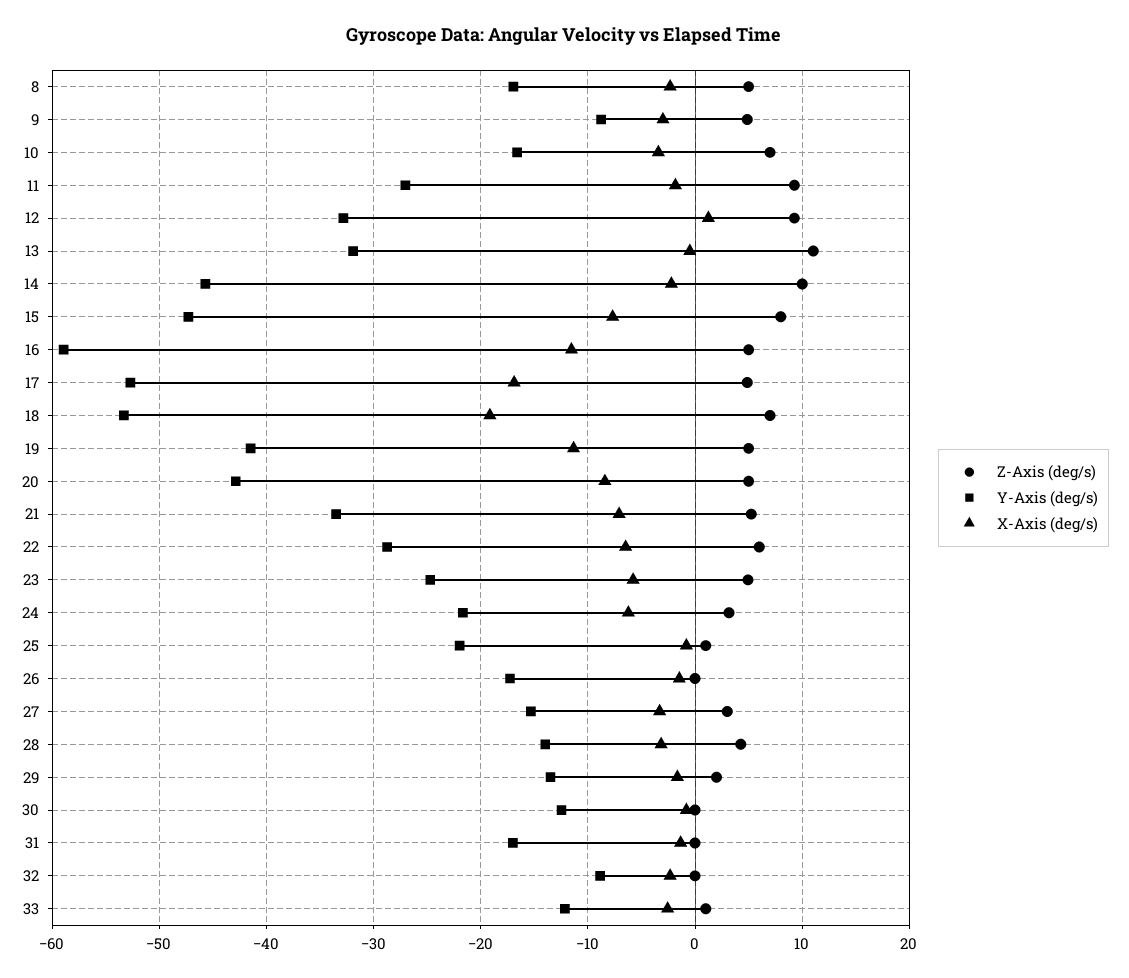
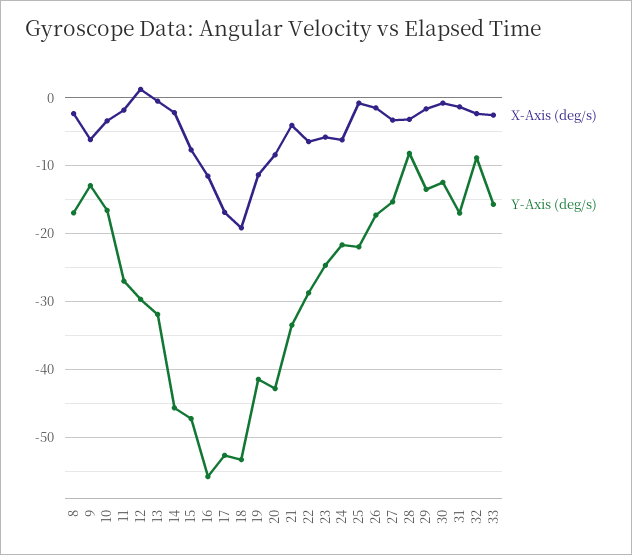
Z-Axis (deg/s), 8: 5 -> none
Z-Axis (deg/s), 9: 5 -> none
Y-Axis (deg/s), 9: -9 -> -13
X-Axis (deg/s), 9: -3 -> -6
Z-Axis (deg/s), 10: 7 -> none
Z-Axis (deg/s), 11: 9 -> none
Z-Axis (deg/s), 12: 9 -> none
Y-Axis (deg/s), 12: -33 -> -30
Z-Axis (deg/s), 13: 11 -> none
Z-Axis (deg/s), 14: 10 -> none
Z-Axis (deg/s), 15: 8 -> none
Z-Axis (deg/s), 16: 5 -> none
Y-Axis (deg/s), 16: -59 -> -56
Z-Axis (deg/s), 17: 5 -> none
Z-Axis (deg/s), 18: 7 -> none
Z-Axis (deg/s), 19: 5 -> none
Z-Axis (deg/s), 20: 5 -> none
Z-Axis (deg/s), 21: 5 -> none
X-Axis (deg/s), 21: -7 -> -4
Z-Axis (deg/s), 22: 6 -> none
Z-Axis (deg/s), 23: 5 -> none
Z-Axis (deg/s), 24: 3 -> none
Z-Axis (deg/s), 25: 1 -> none
Z-Axis (deg/s), 26: 0 -> none
Z-Axis (deg/s), 27: 3 -> none
Z-Axis (deg/s), 28: 4 -> none
Y-Axis (deg/s), 28: -14 -> -8
Z-Axis (deg/s), 29: 2 -> none
Z-Axis (deg/s), 30: 0 -> none
Z-Axis (deg/s), 31: 0 -> none
Z-Axis (deg/s), 32: 0 -> none
Z-Axis (deg/s), 33: 1 -> none
Y-Axis (deg/s), 33: -12 -> -16

